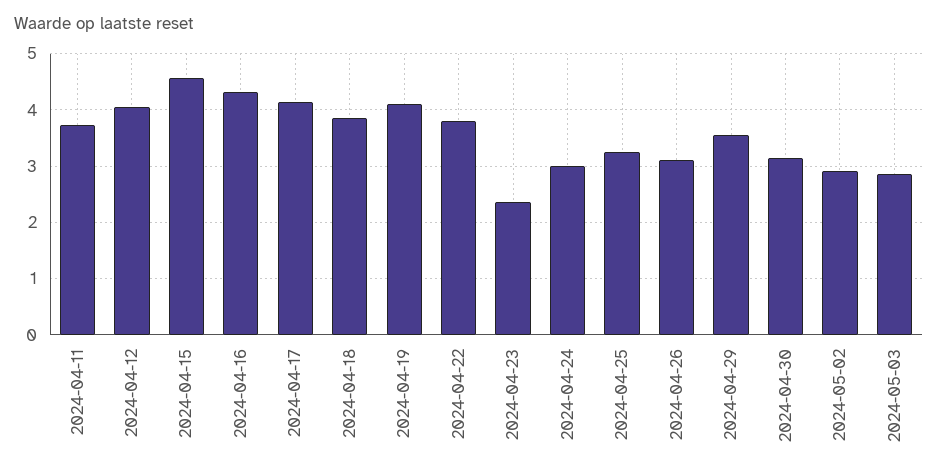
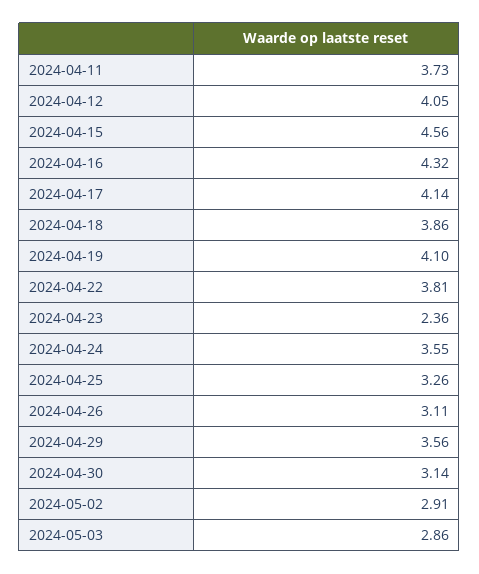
2024-04-24: 3 -> 3.55

